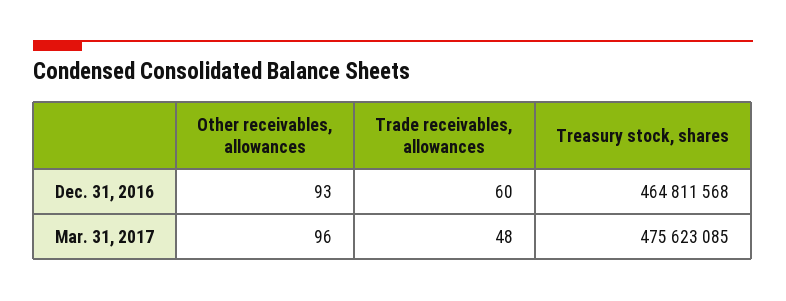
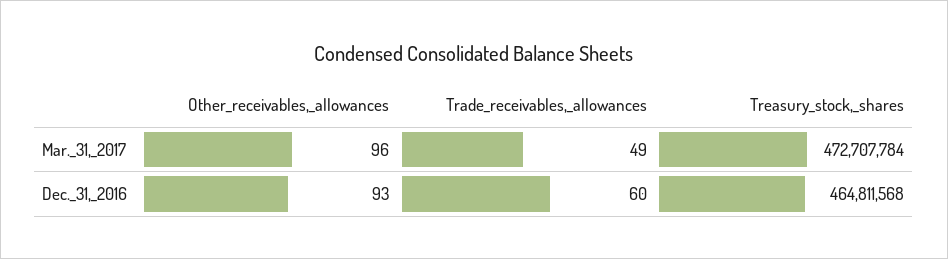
Trade receivables, allowances, Mar. 31, 2017: 48 -> 49
Treasury stock, shares, Mar. 31, 2017: 475623085 -> 472707784

